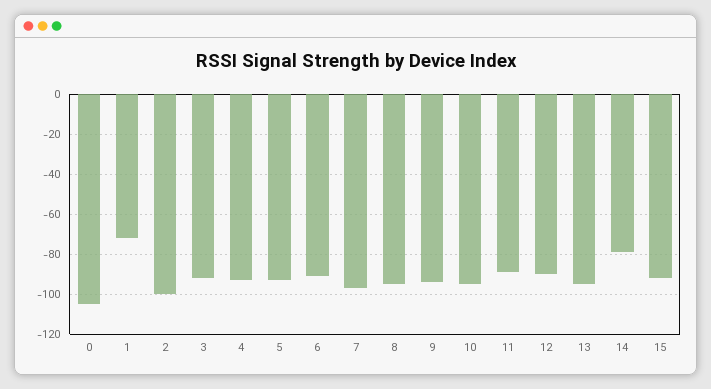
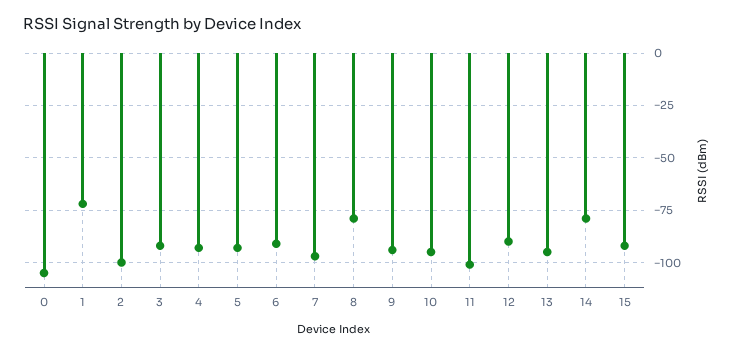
8: -95 -> -80
11: -90 -> -100

